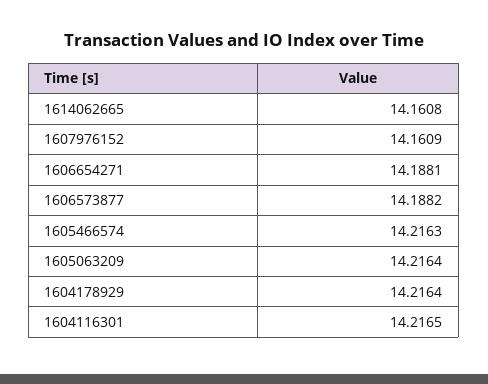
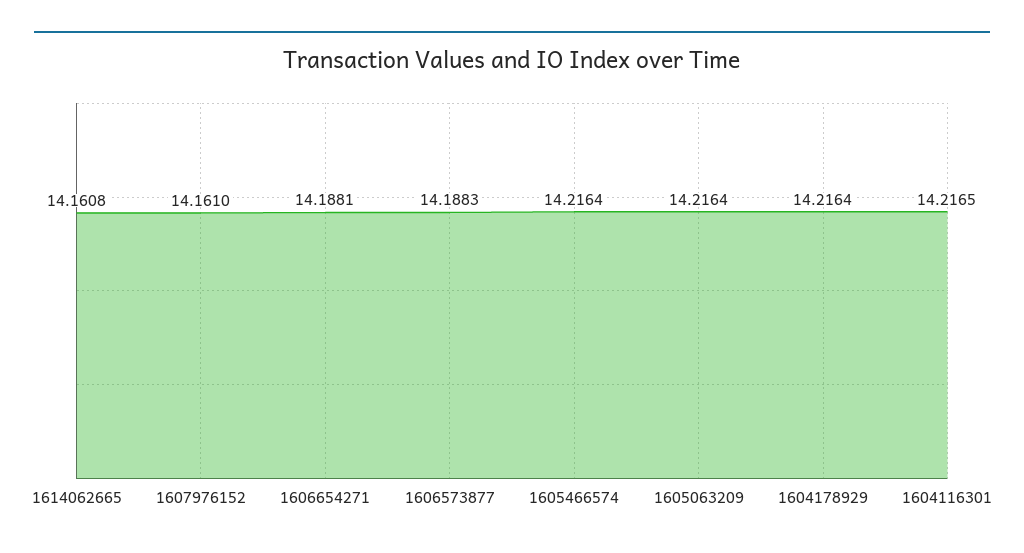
1607976152: 14.1609 -> 14.161
1606573877: 14.1882 -> 14.1883
1605466574: 14.2163 -> 14.2164

